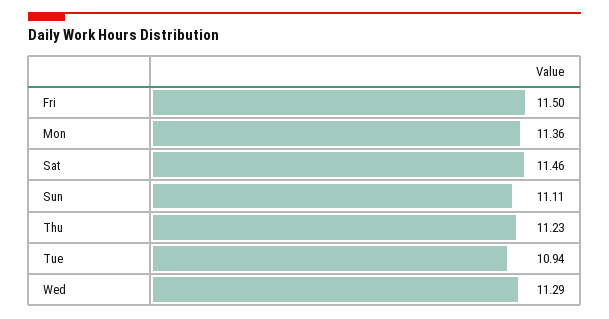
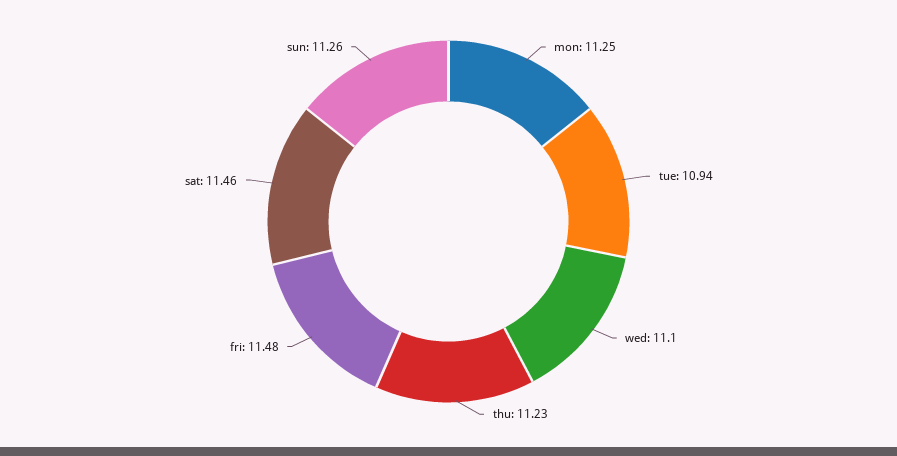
Fri: 11.5 -> 11.48
Mon: 11.36 -> 11.25
Sun: 11.11 -> 11.26
Wed: 11.29 -> 11.1

